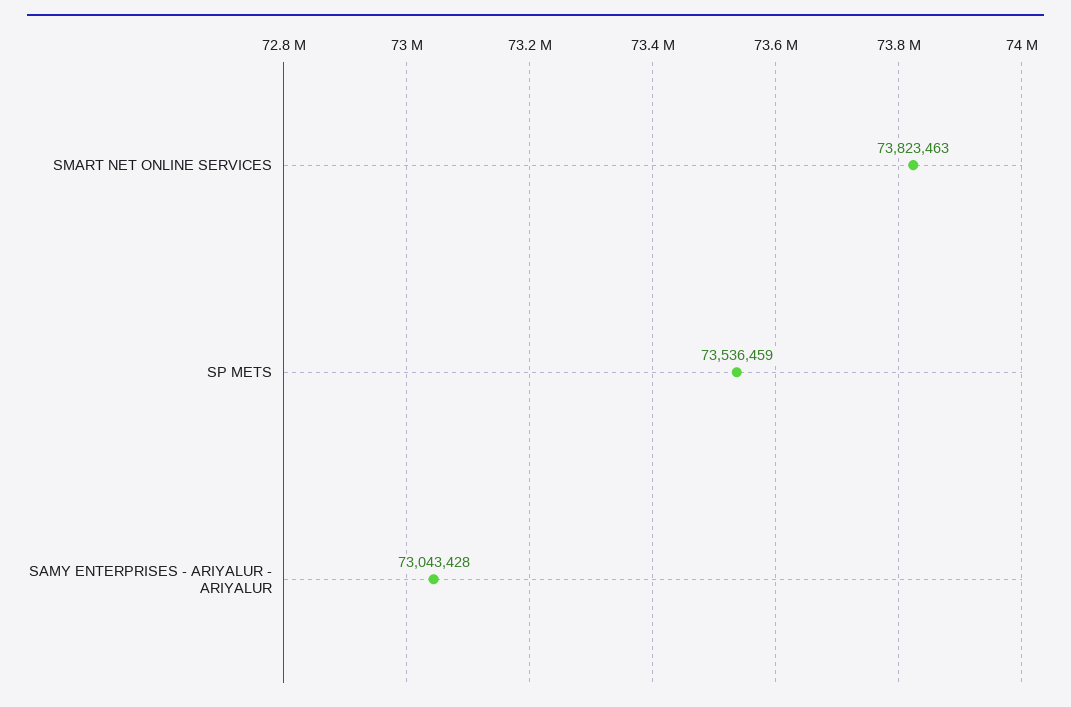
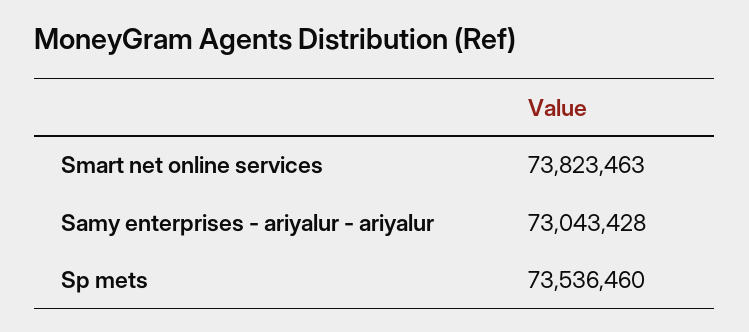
SP METS: 73536459 -> 73536460

